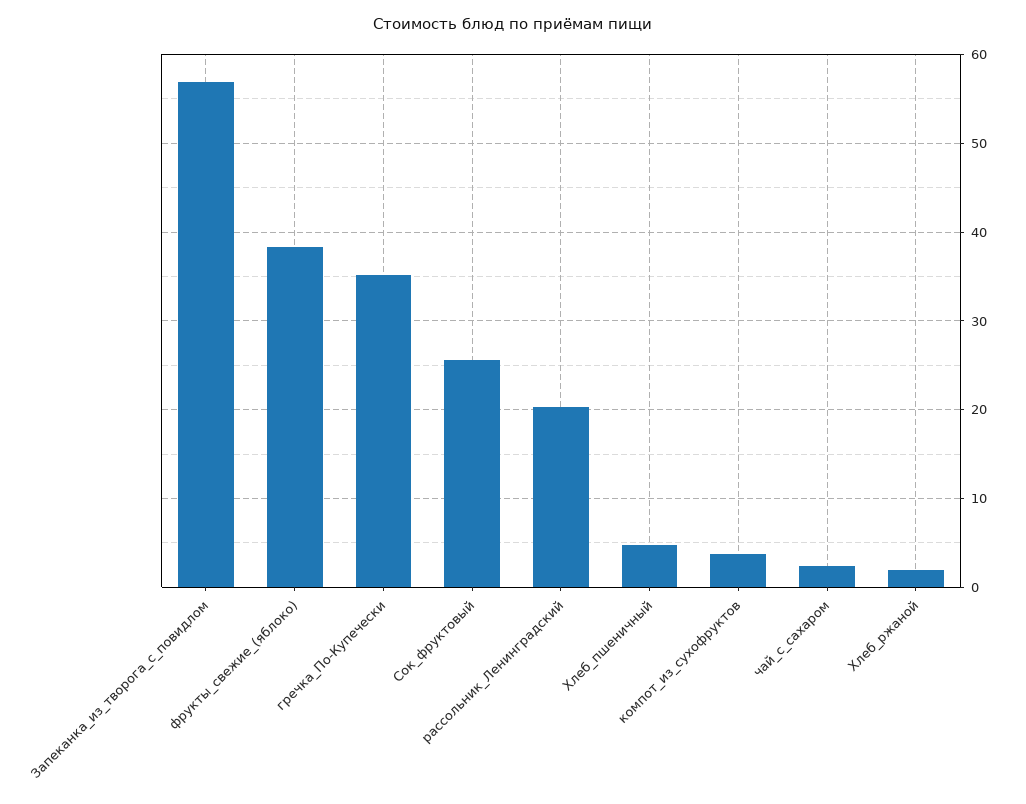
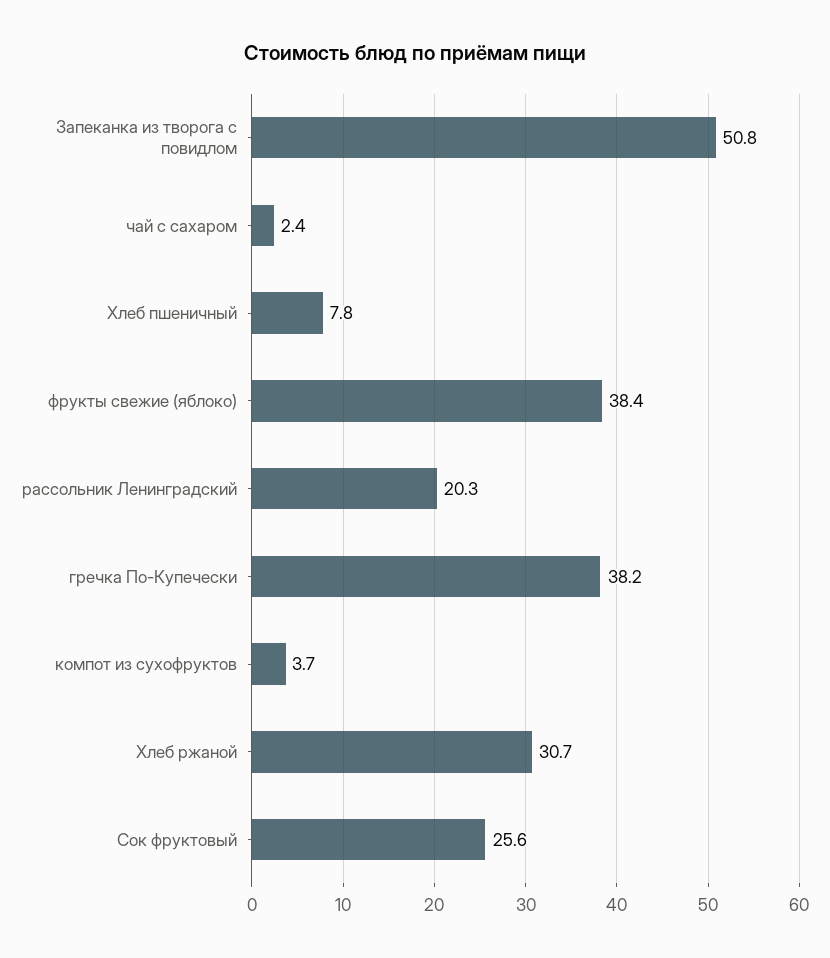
Запеканка_из_творога_с_повидлом: 57 -> 50.8
гречка_По-Купечески: 35 -> 38.2
Хлеб_пшеничный: 5 -> 7.8
Хлеб_ржаной: 2 -> 30.7

